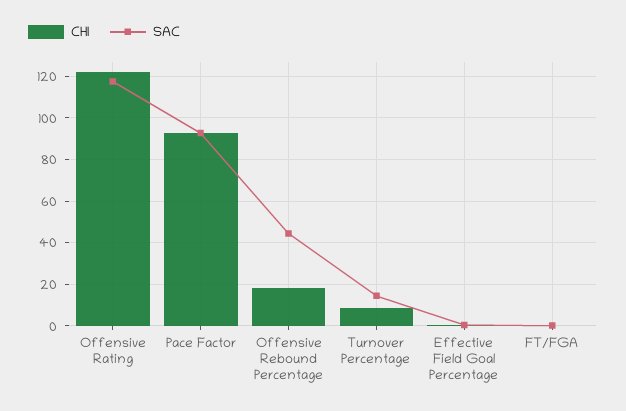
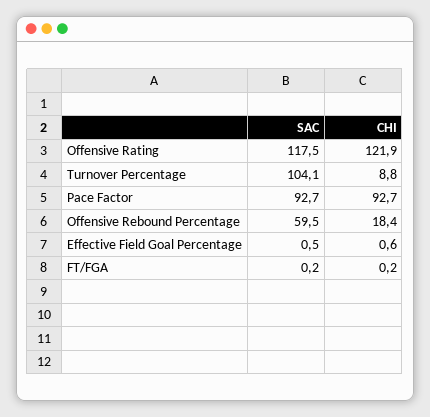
SAC, Offensive Rebound Percentage: 45 -> 59.5
SAC, Turnover Percentage: 15 -> 104.1

